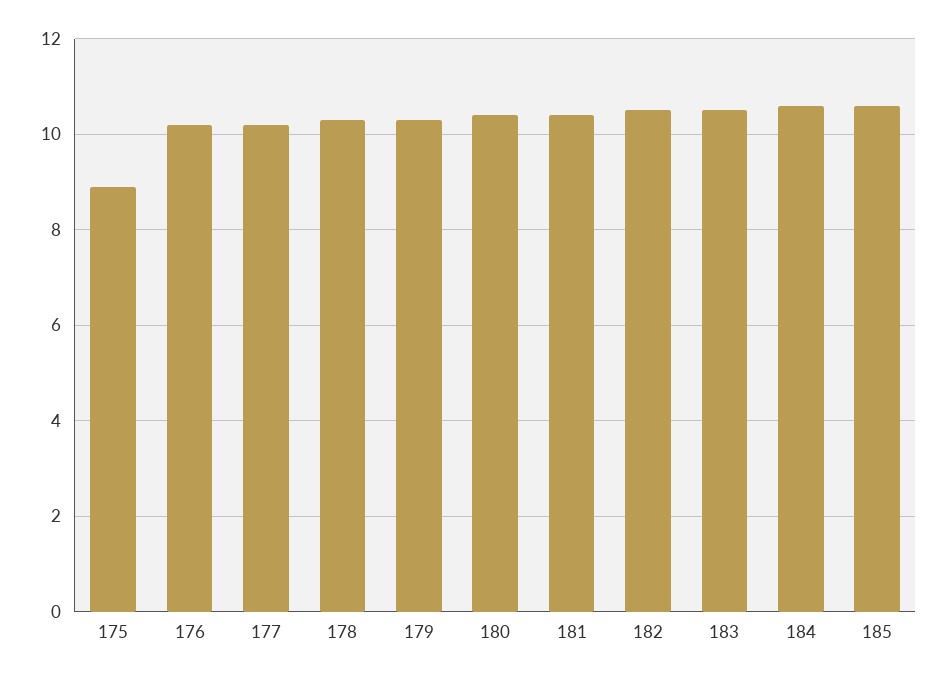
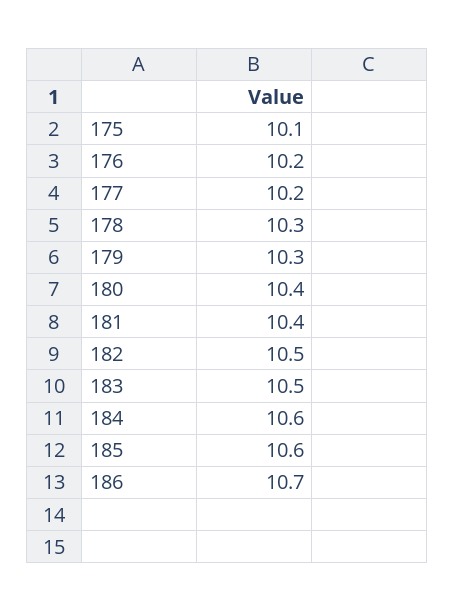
175: 9 -> 10.1
186: none -> 10.7

